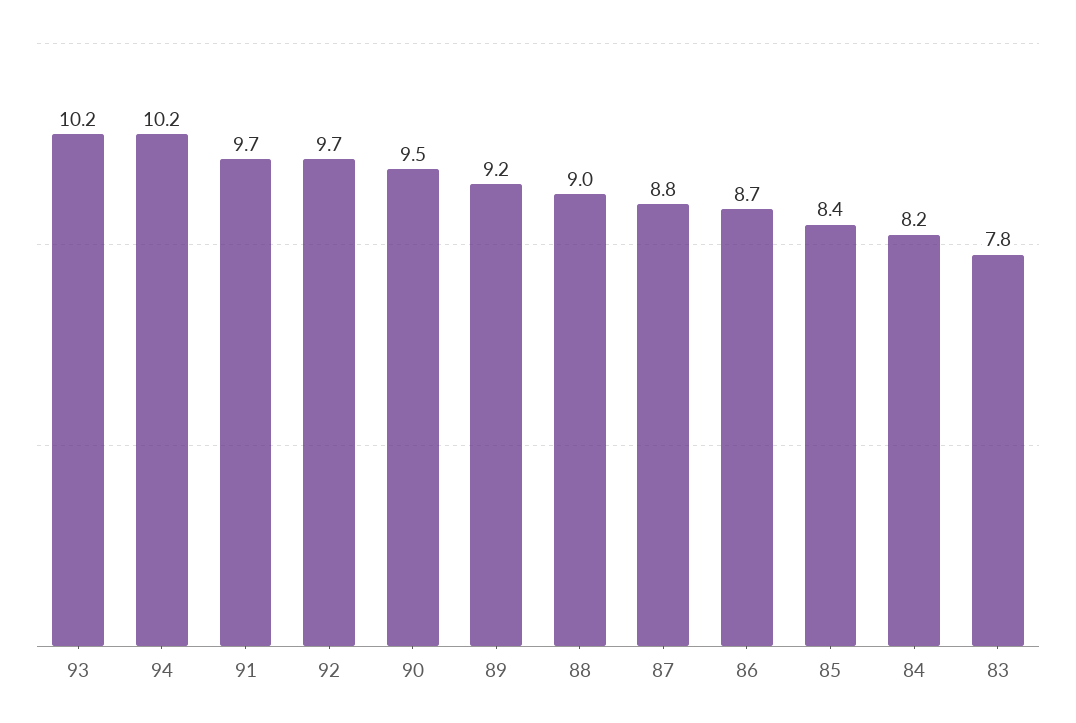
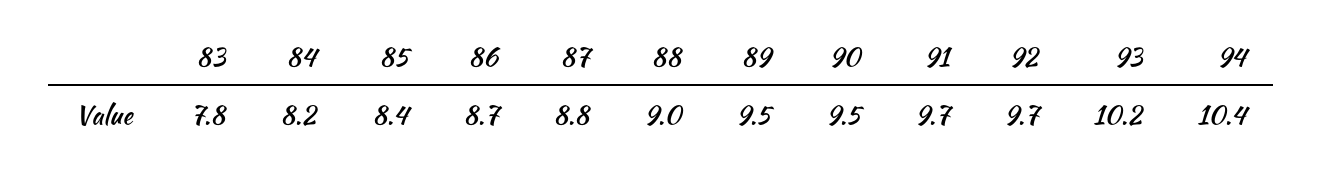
94: 10.2 -> 10.4
89: 9.2 -> 9.5

